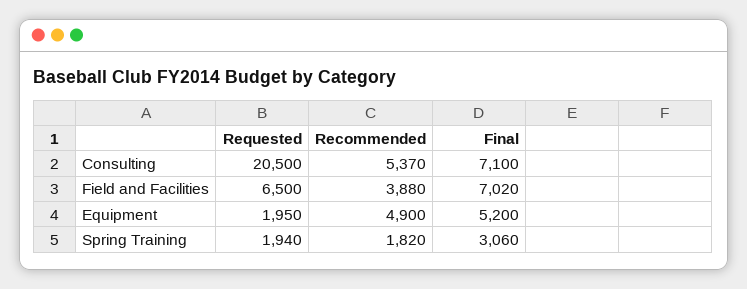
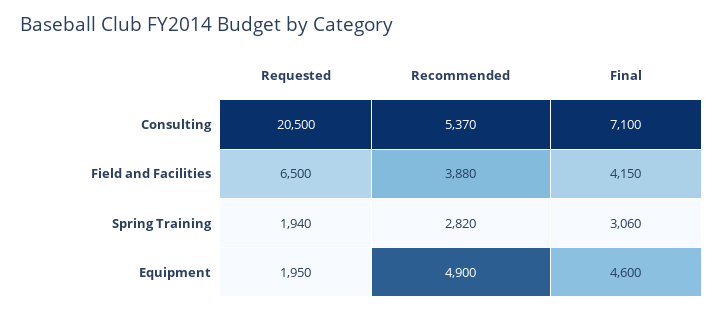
Final, Field and Facilities: 7020 -> 4150
Final, Equipment: 5200 -> 4600
Recommended, Spring Training: 1820 -> 2820

